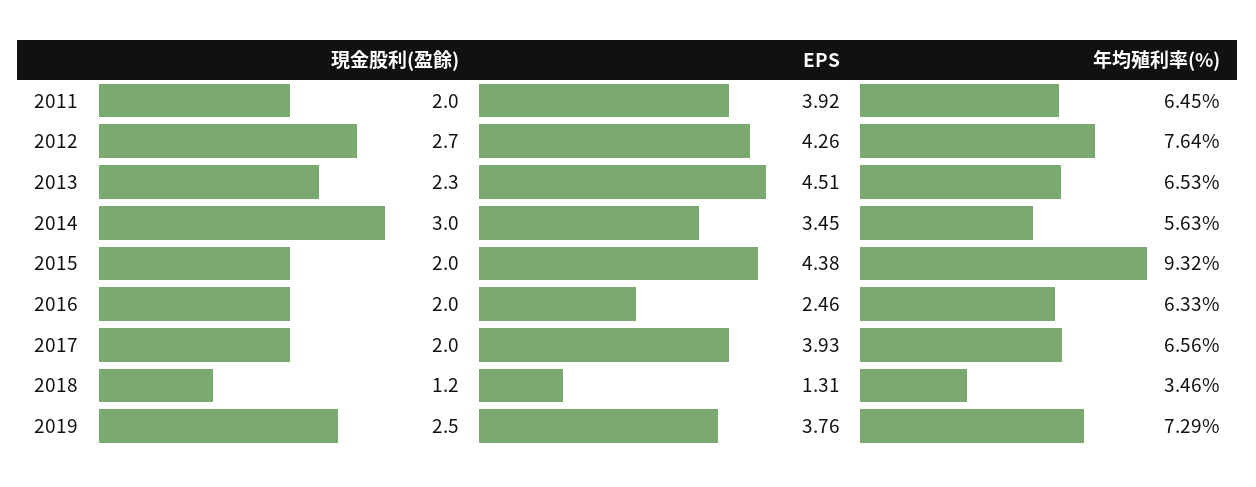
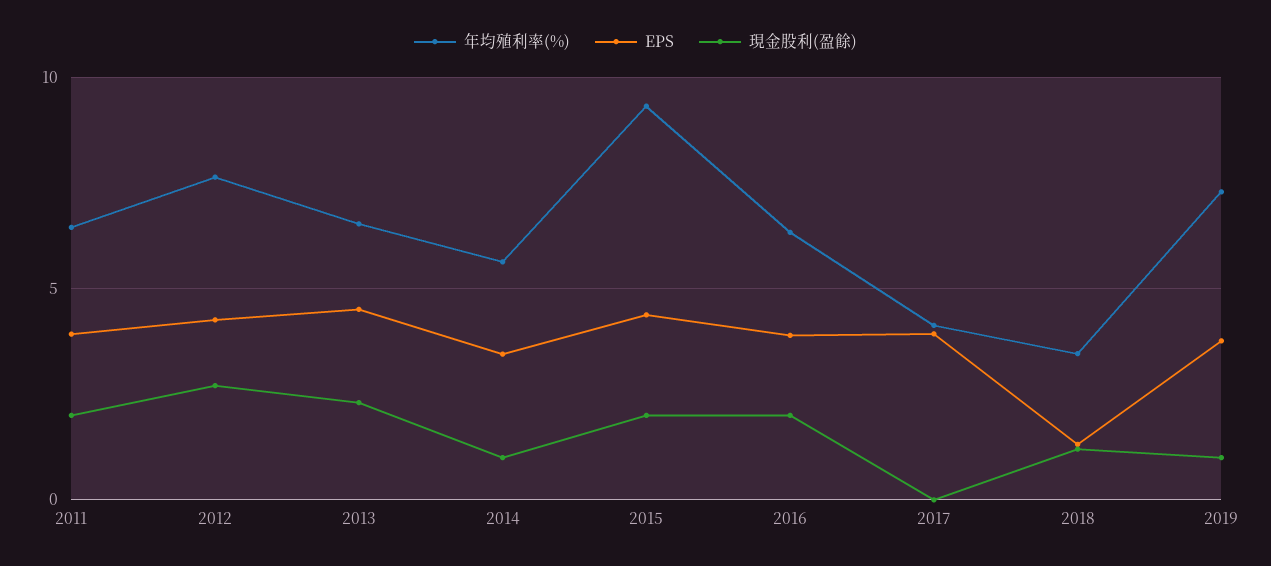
現金股利(盈餘), 2014: 3 -> 1
EPS, 2016: 2.46 -> 4
現金股利(盈餘), 2017: 2 -> 0
年均殖利率(%), 2017: 6.56 -> 4
現金股利(盈餘), 2019: 2.5 -> 1

